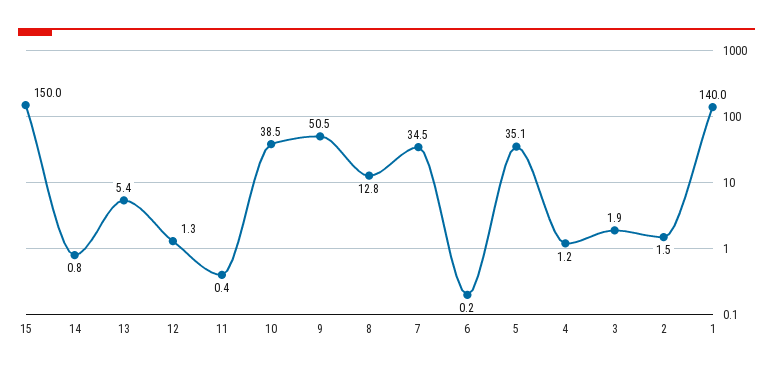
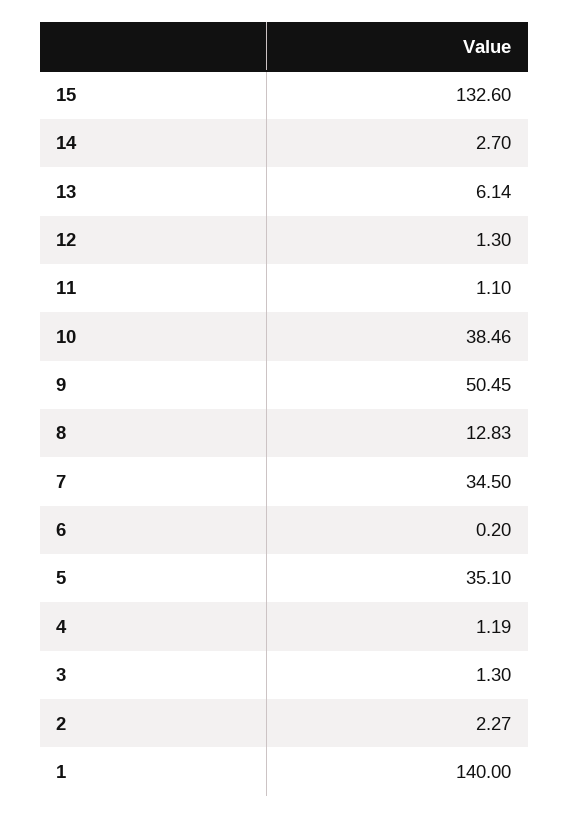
15: 150 -> 132.6
14: 0.8 -> 2.7
13: 5.4 -> 6.14
11: 0.4 -> 1.1
3: 1.9 -> 1.3
2: 1.5 -> 2.27

